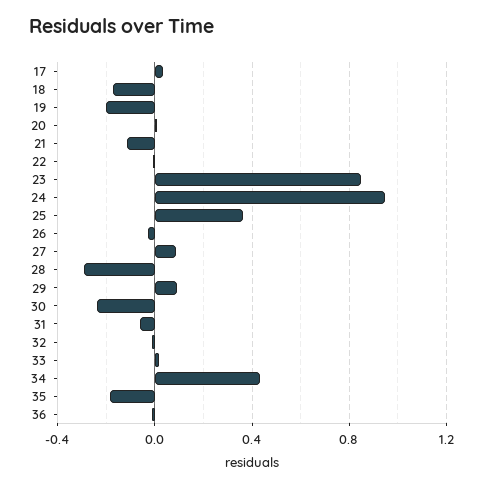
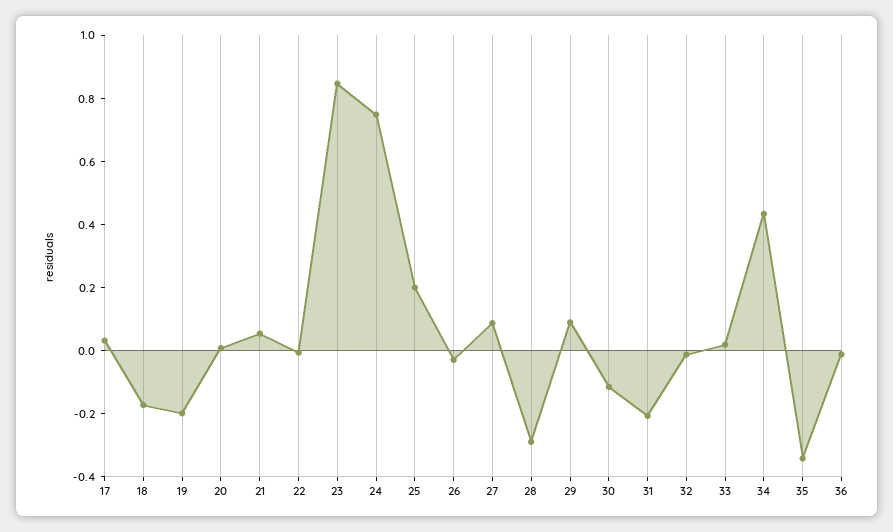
21: -0.1 -> 0.05
24: 0.95 -> 0.75
25: 0.35 -> 0.2
30: -0.25 -> -0.1
31: -0.05 -> -0.2
35: -0.2 -> -0.35

